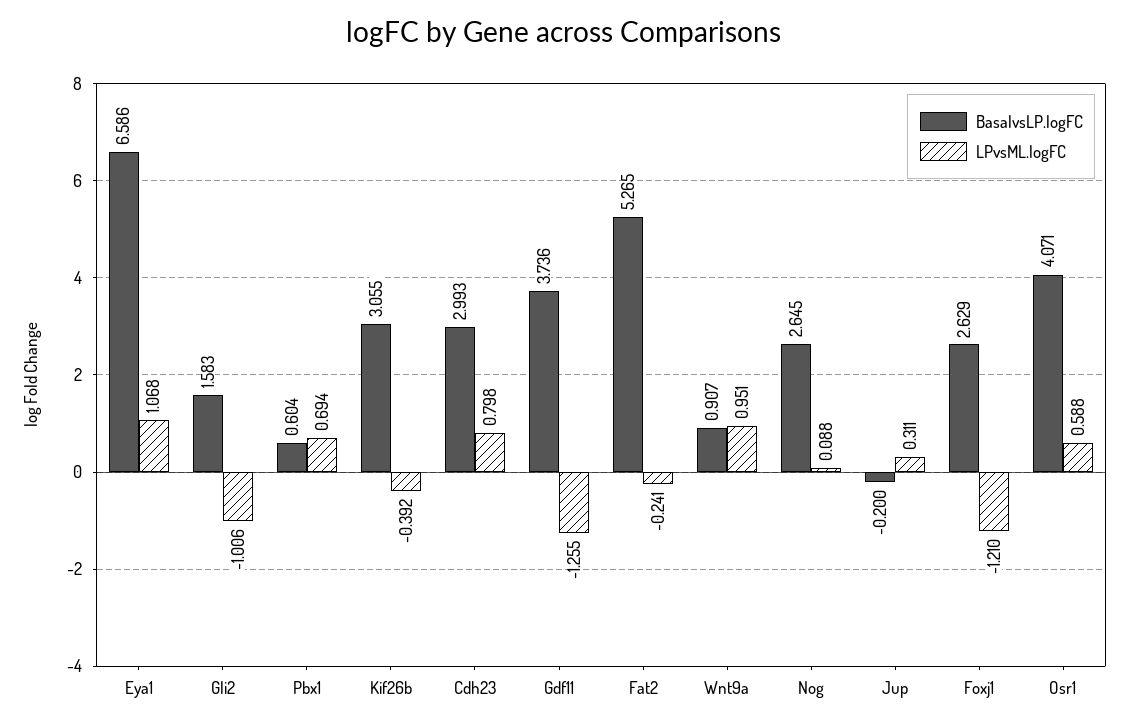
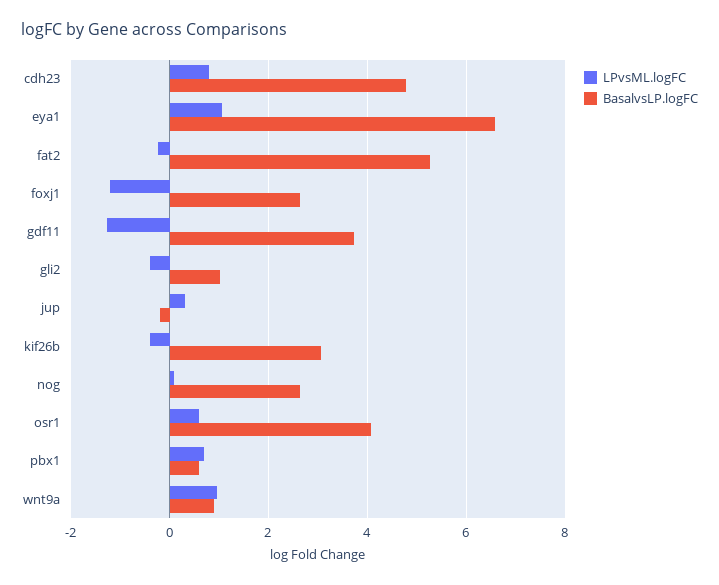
BasalvsLP.logFC, Gli2: 1.583 -> 1
LPvsML.logFC, Gli2: -1.006 -> -0.4
BasalvsLP.logFC, Cdh23: 2.993 -> 4.8

